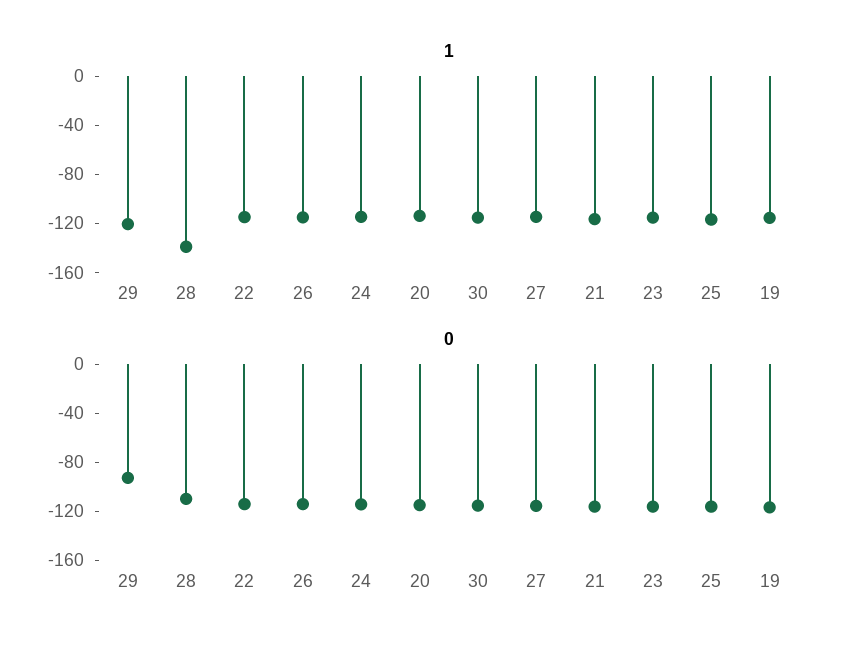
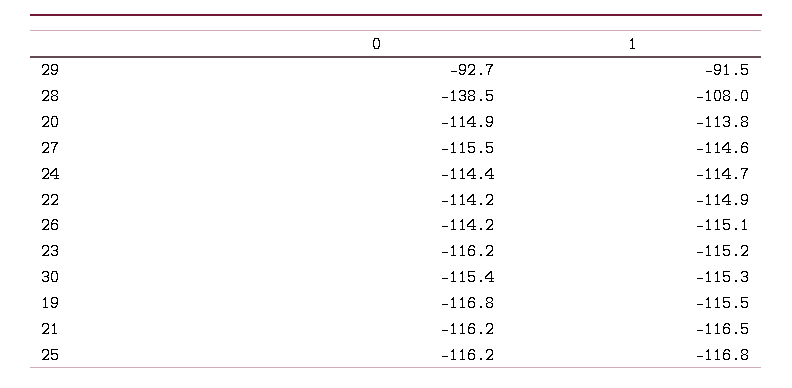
1, 29: -120 -> -91.5
1, 28: -140 -> -108
0, 28: -110 -> -138.5

